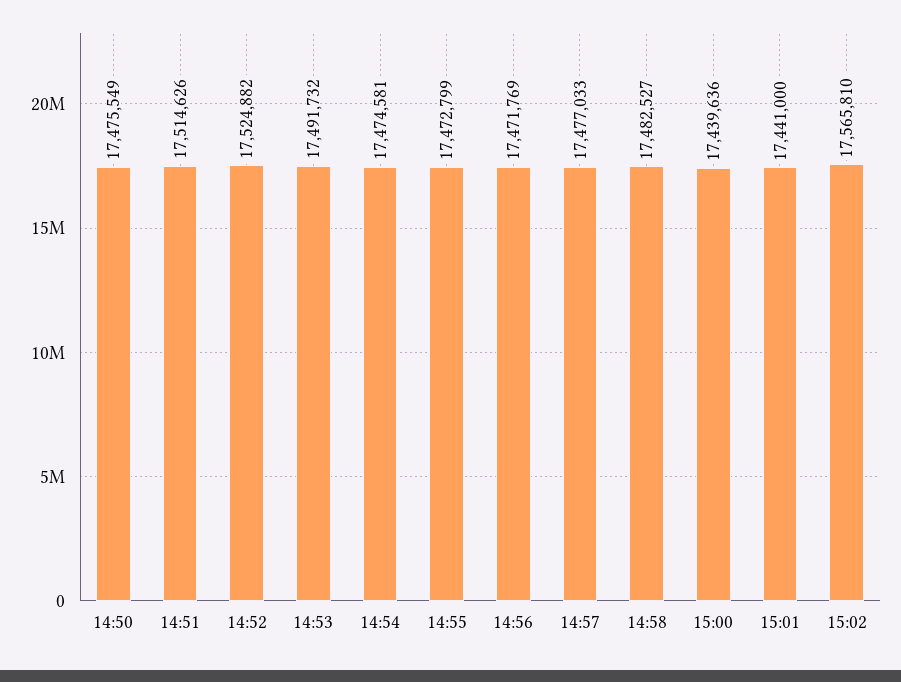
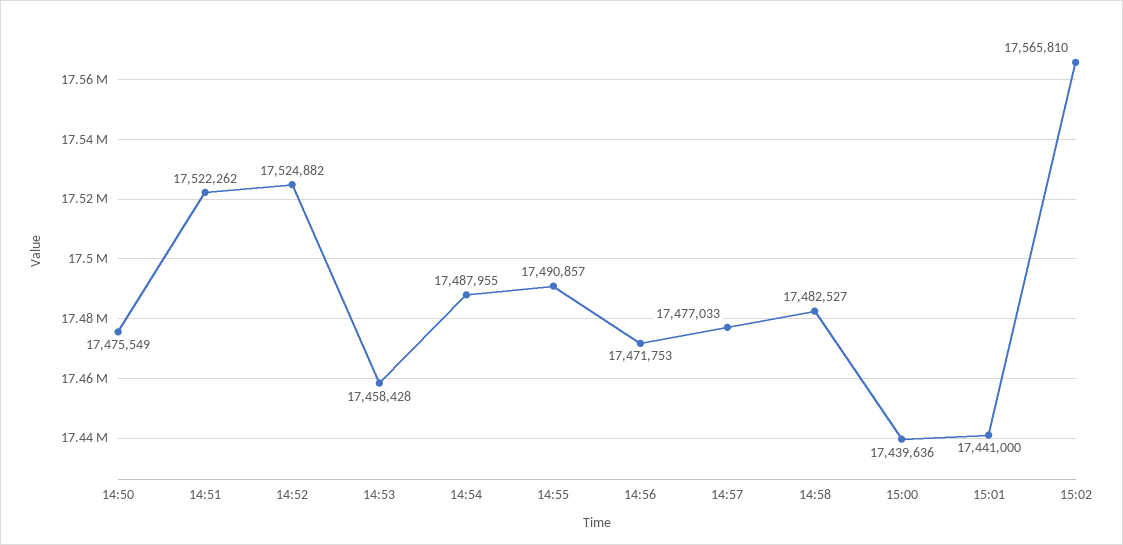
14:51: 17514626 -> 17522262
14:53: 17491732 -> 17458428
14:54: 17474581 -> 17487955
14:55: 17472799 -> 17490857
14:56: 17471769 -> 17471753

